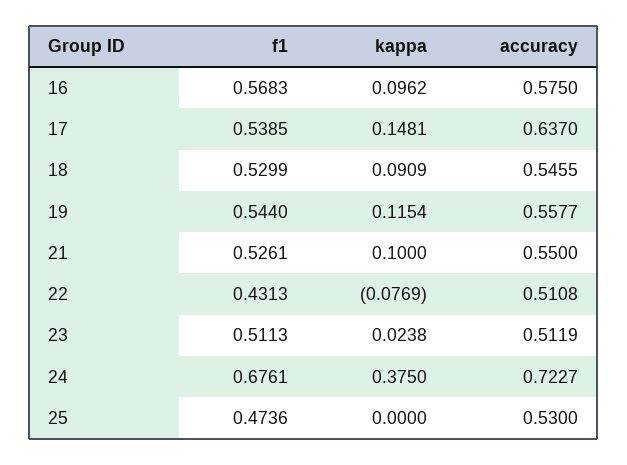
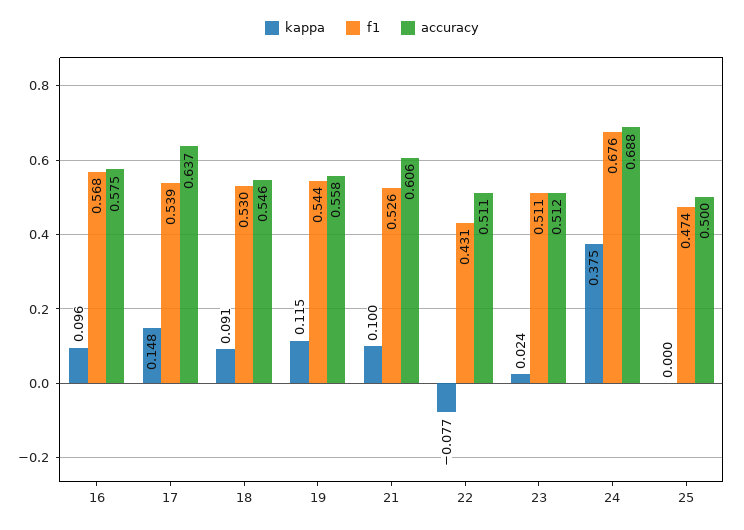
accuracy, 21: 0.55 -> 0.606
accuracy, 24: 0.7227 -> 0.688
accuracy, 25: 0.53 -> 0.5

